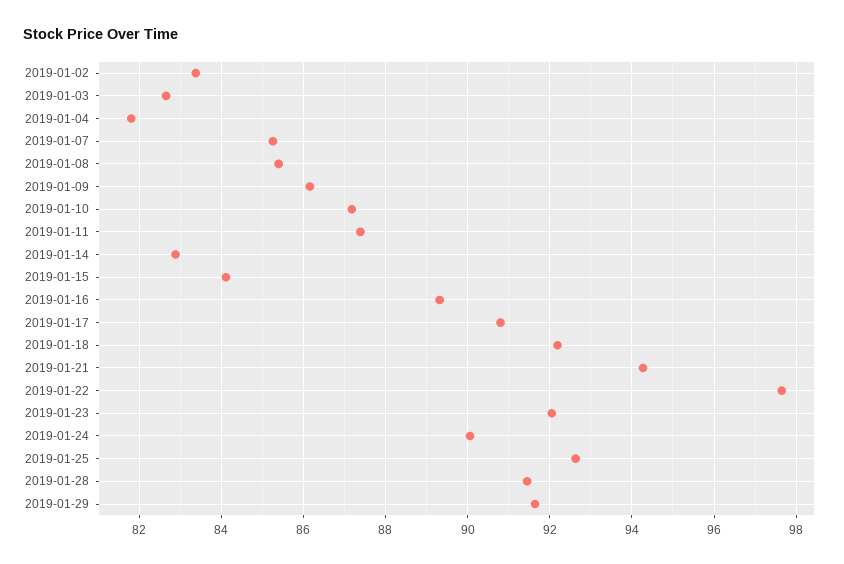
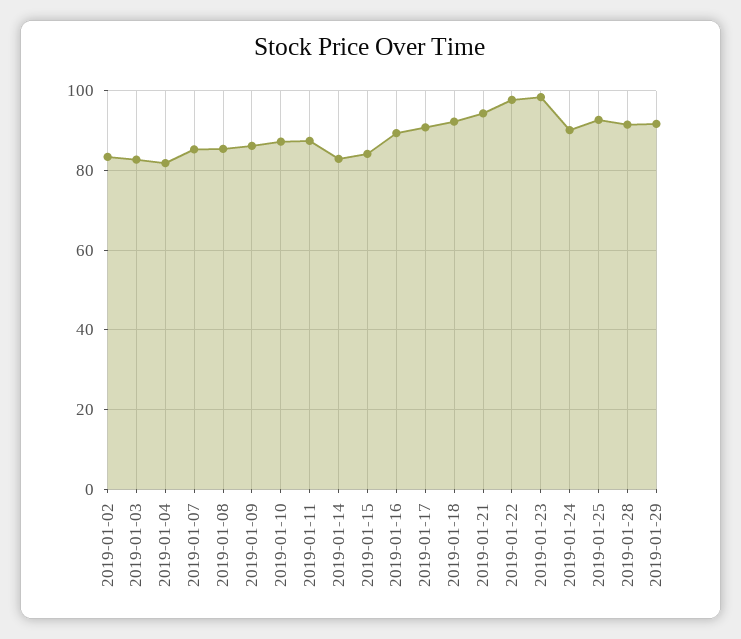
2019-01-23: 92 -> 98

